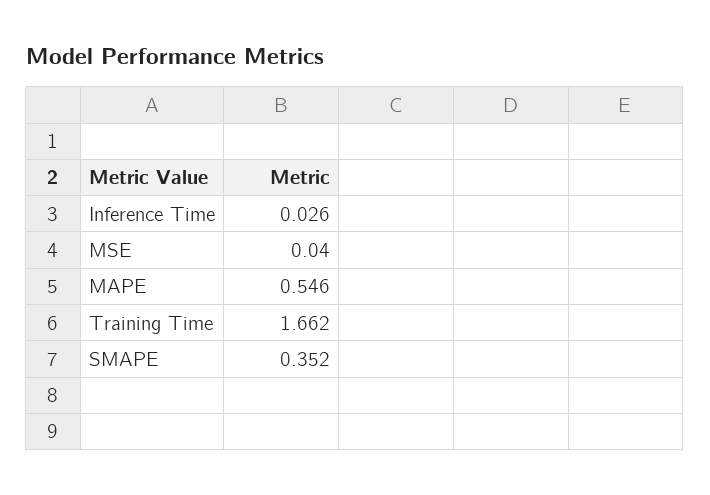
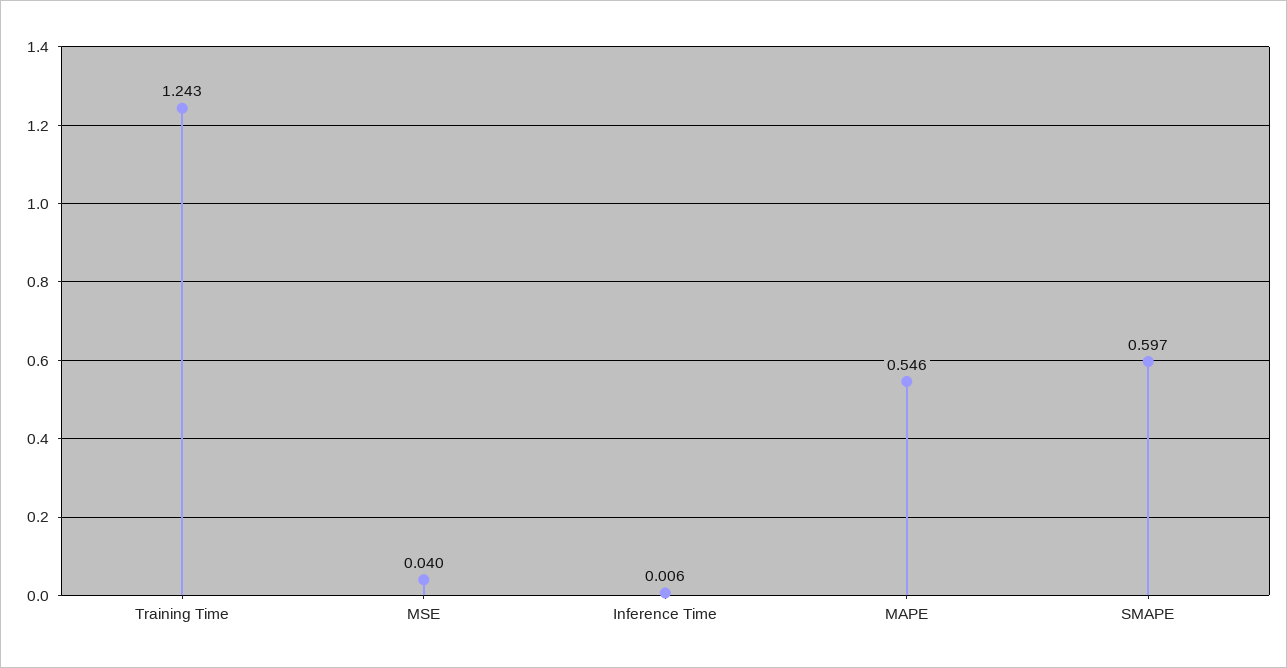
Inference Time: 0.026 -> 0.006
Training Time: 1.662 -> 1.243
SMAPE: 0.352 -> 0.597

